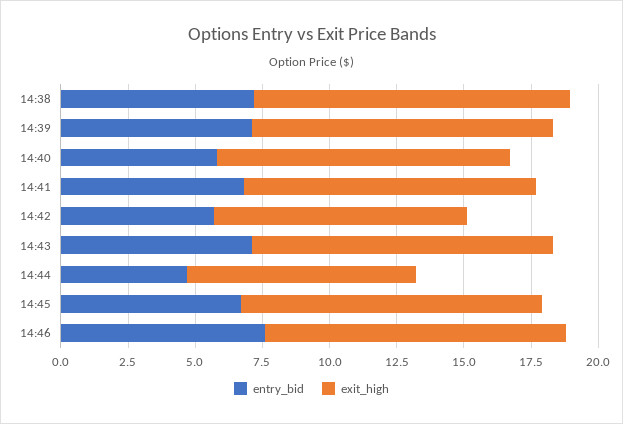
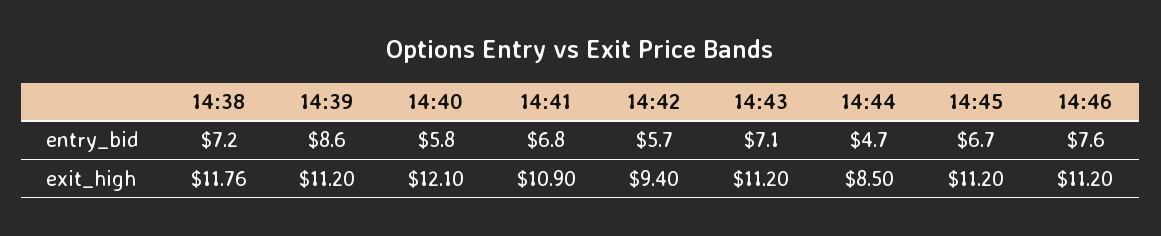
entry_bid, 14:39: 7 -> 8.6
exit_high, 14:40: 11 -> 12.1

